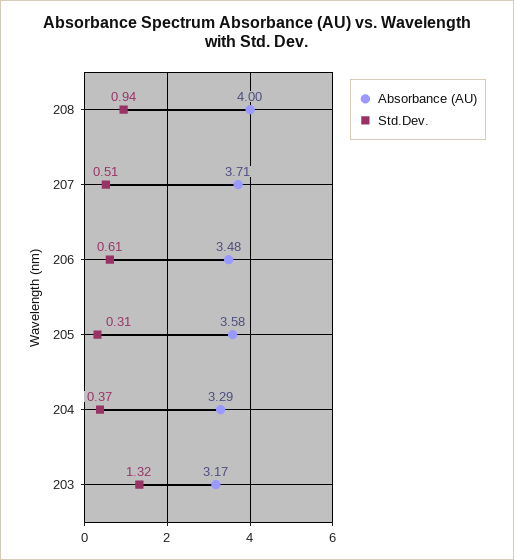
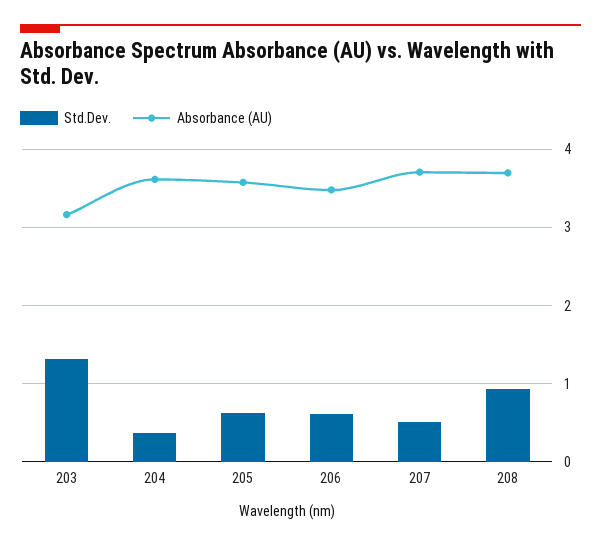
Absorbance (AU), 208: 4 -> 3.7
Std.Dev., 205: 0.31 -> 0.6
Absorbance (AU), 204: 3.29 -> 3.6

